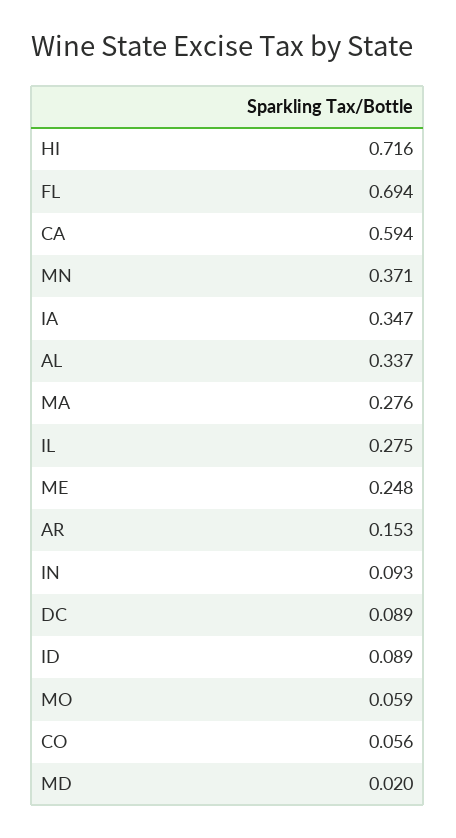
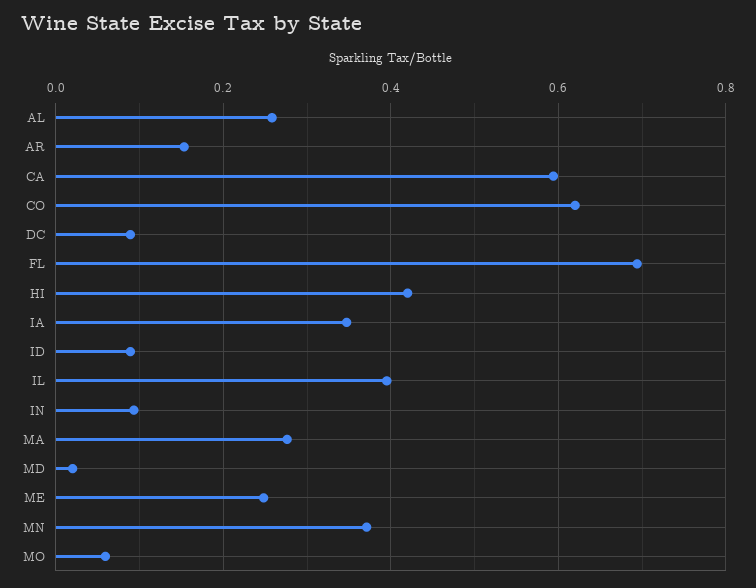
HI: 0.716 -> 0.42
AL: 0.337 -> 0.26
IL: 0.275 -> 0.4
CO: 0.056 -> 0.62

